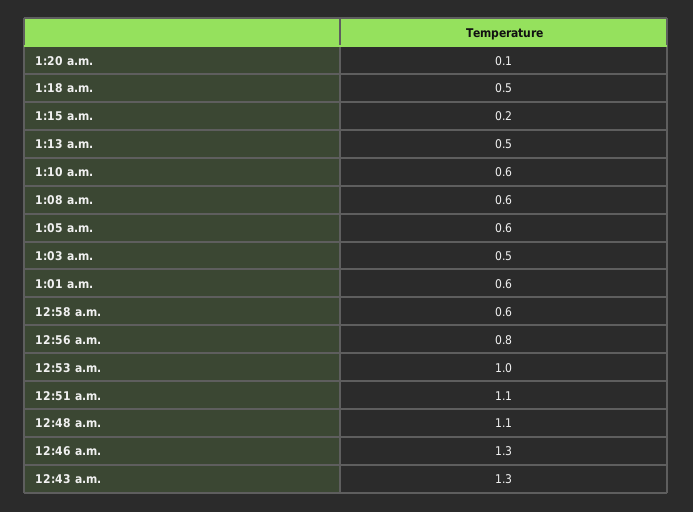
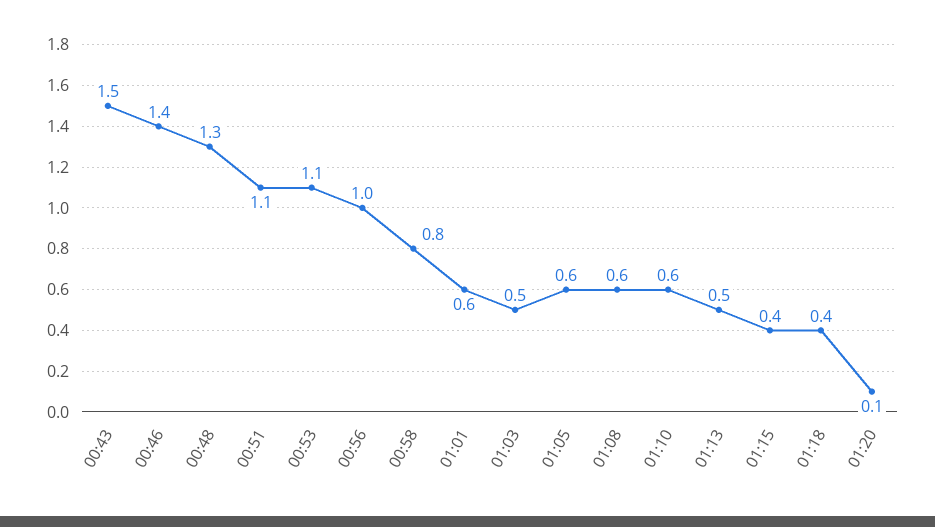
1:18 a.m.: 0.5 -> 0.4
1:15 a.m.: 0.2 -> 0.4
12:58 a.m.: 0.6 -> 0.8
12:56 a.m.: 0.8 -> 1
12:53 a.m.: 1 -> 1.1
12:48 a.m.: 1.1 -> 1.3
12:46 a.m.: 1.3 -> 1.4
12:43 a.m.: 1.3 -> 1.5

